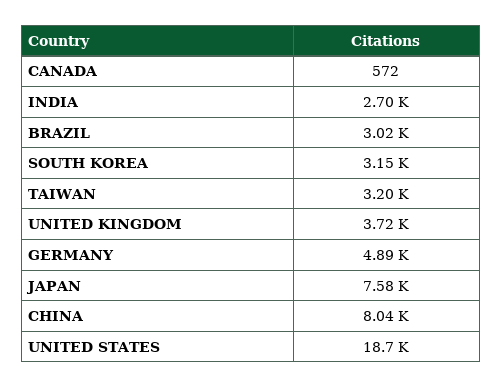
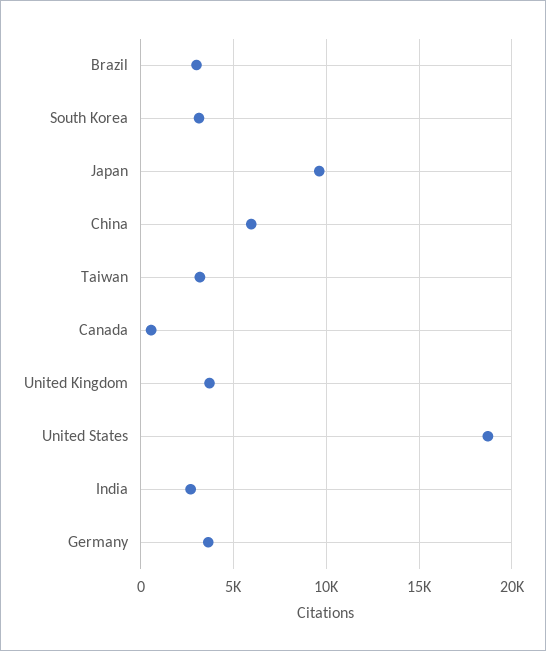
GERMANY: 4890 -> 3500
JAPAN: 7580 -> 9500
CHINA: 8040 -> 6000

